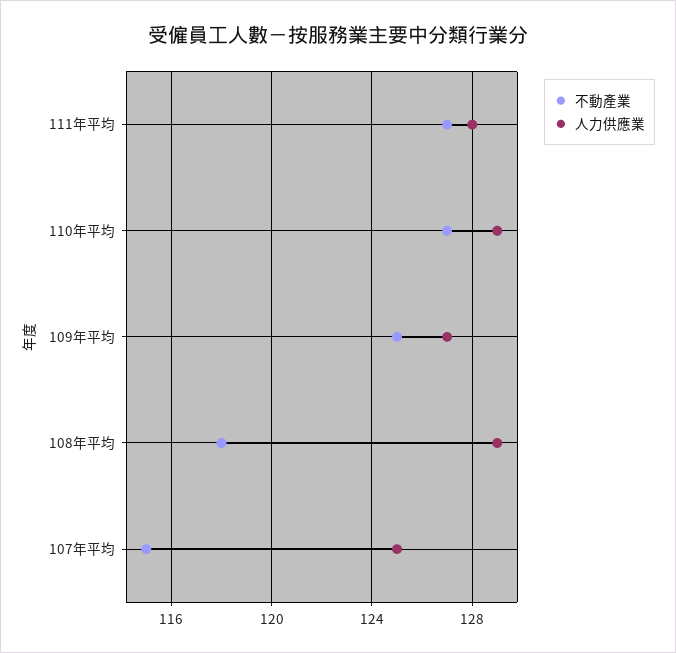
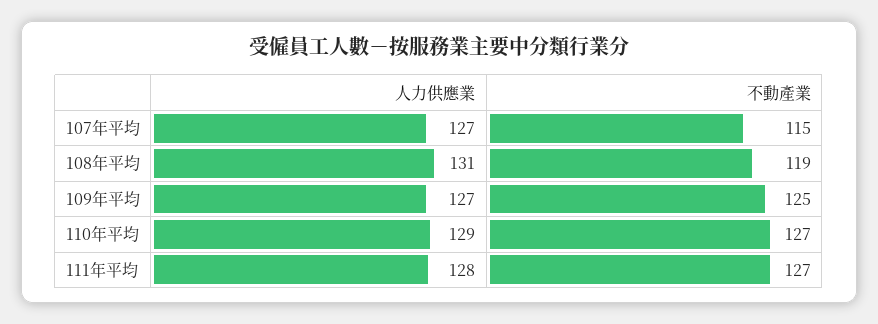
不動產業, 108年平均: 118 -> 119
人力供應業, 108年平均: 129 -> 131
人力供應業, 107年平均: 125 -> 127

